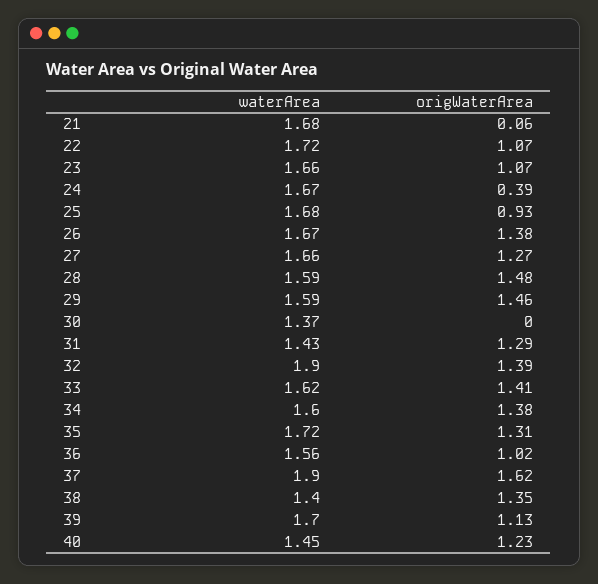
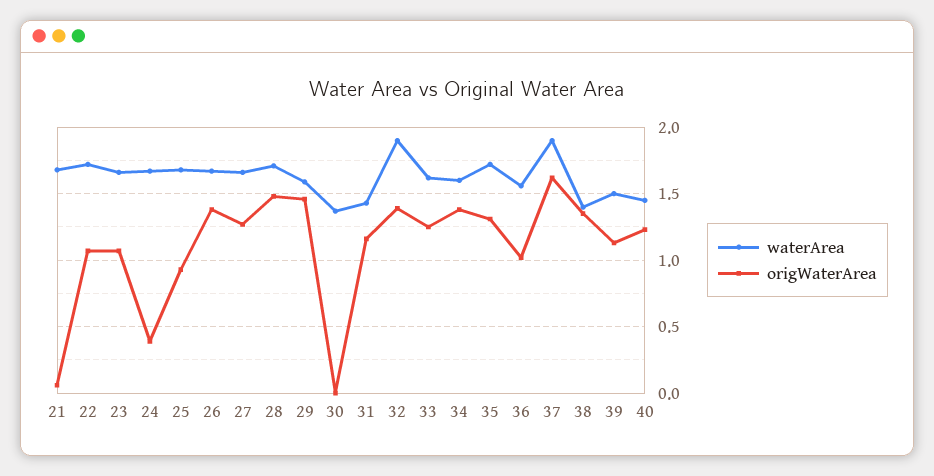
waterArea, 28: 1.59 -> 1.7
origWaterArea, 31: 1.29 -> 1.15
origWaterArea, 33: 1.41 -> 1.25
waterArea, 39: 1.7 -> 1.5

